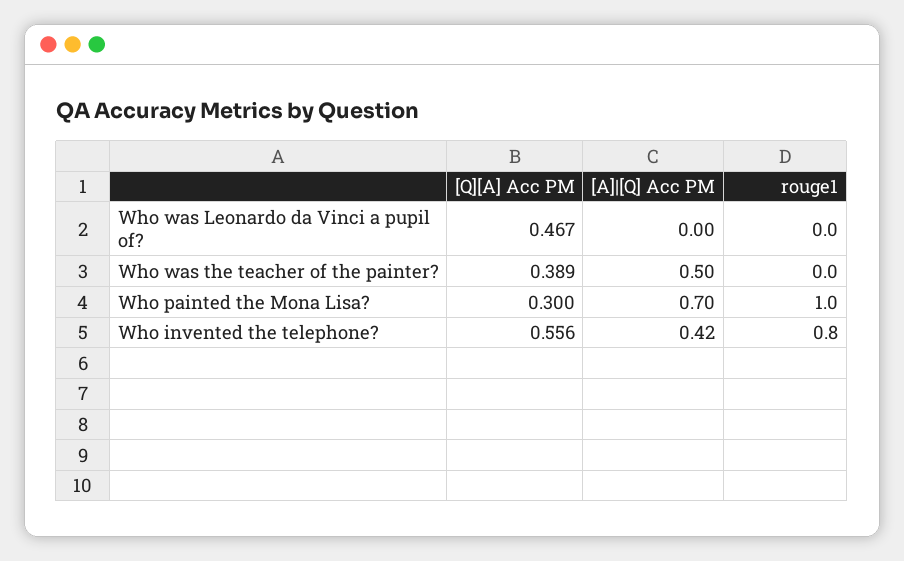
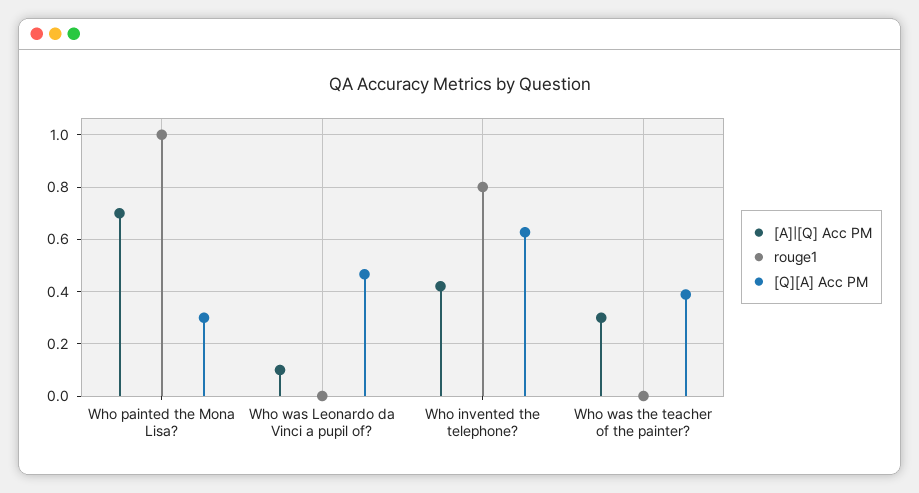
[A]|[Q] Acc PM, Who was Leonardo da Vinci a pupil of?: 0 -> 0.1
[A]|[Q] Acc PM, Who was the teacher of the painter?: 0.5 -> 0.3
[Q][A] Acc PM, Who invented the telephone?: 0.556 -> 0.625

